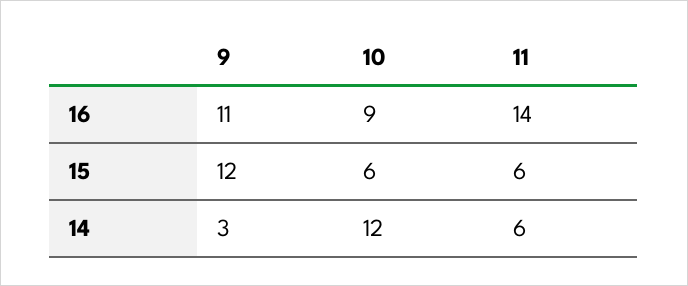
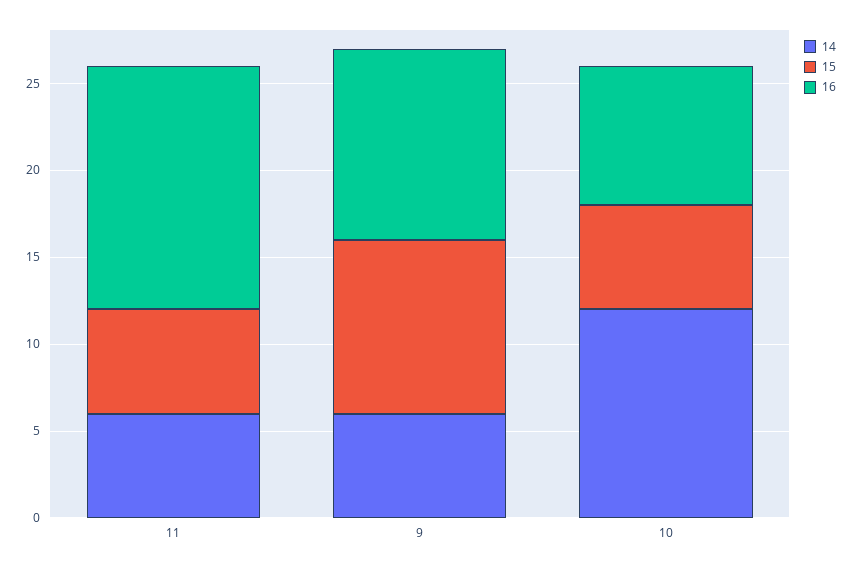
16, 10: 9 -> 8
15, 9: 12 -> 10
14, 9: 3 -> 6

